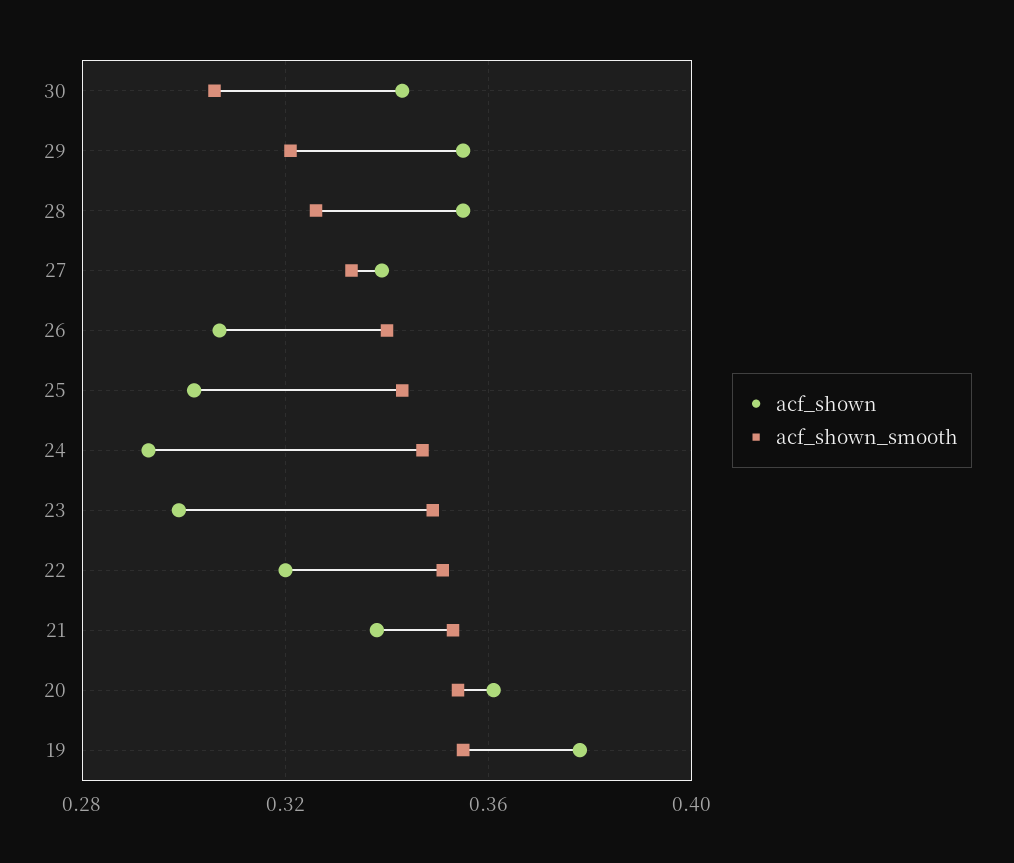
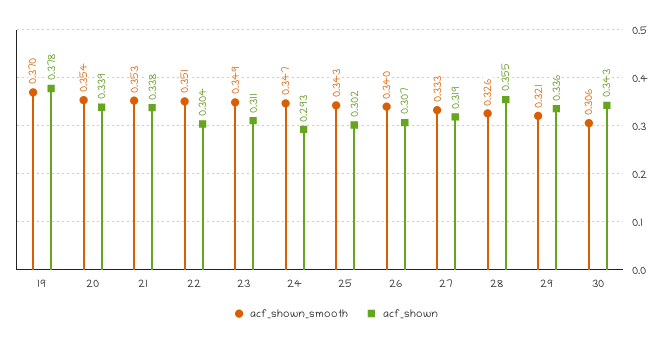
acf_shown, 29: 0.355 -> 0.336
acf_shown, 27: 0.34 -> 0.319
acf_shown, 23: 0.3 -> 0.311
acf_shown, 22: 0.32 -> 0.304
acf_shown, 20: 0.36 -> 0.339
acf_shown_smooth, 19: 0.355 -> 0.37

